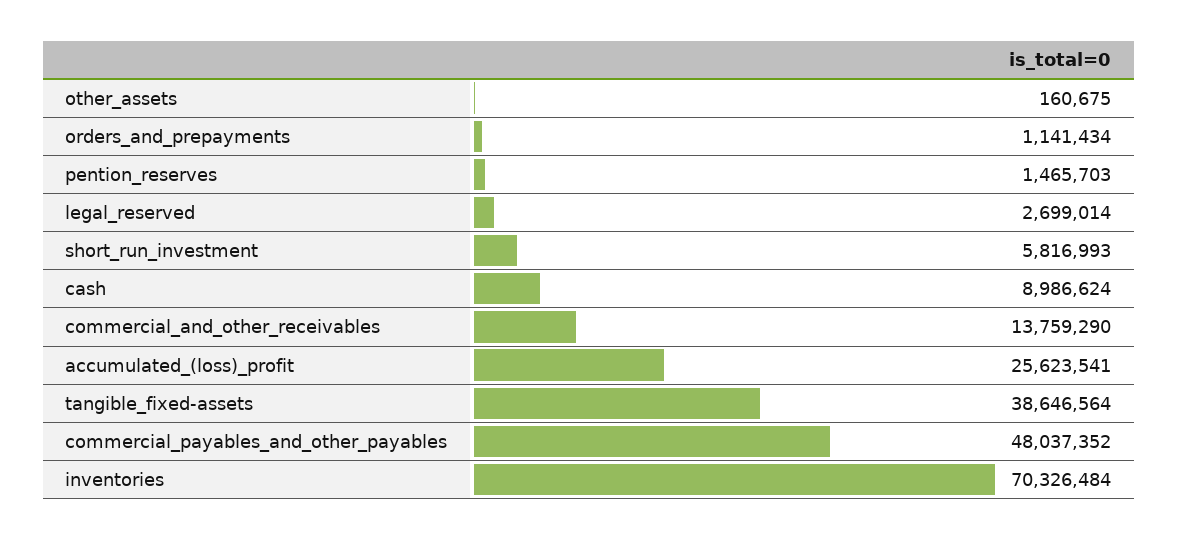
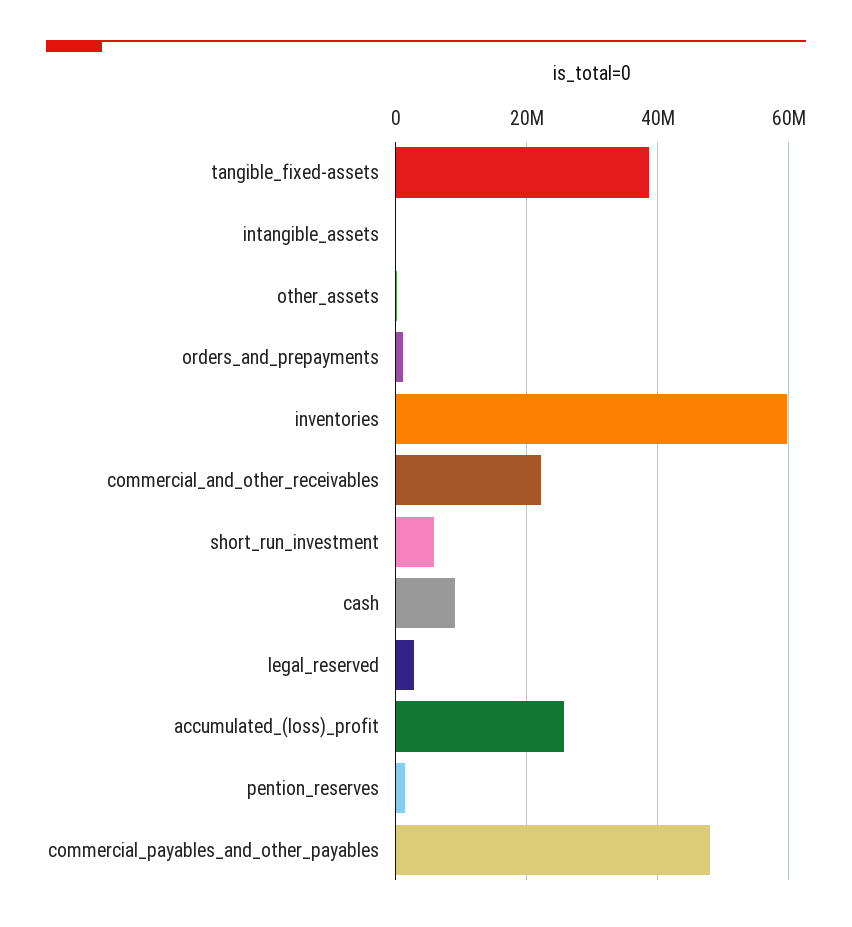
commercial_and_other_receivables: 13759290 -> 22000000
inventories: 70326484 -> 60000000
intangible_assets: none -> 0

